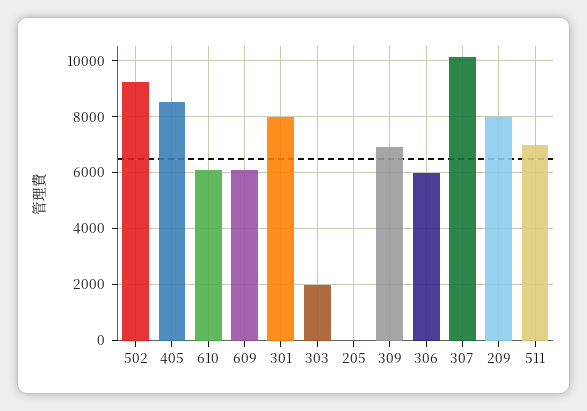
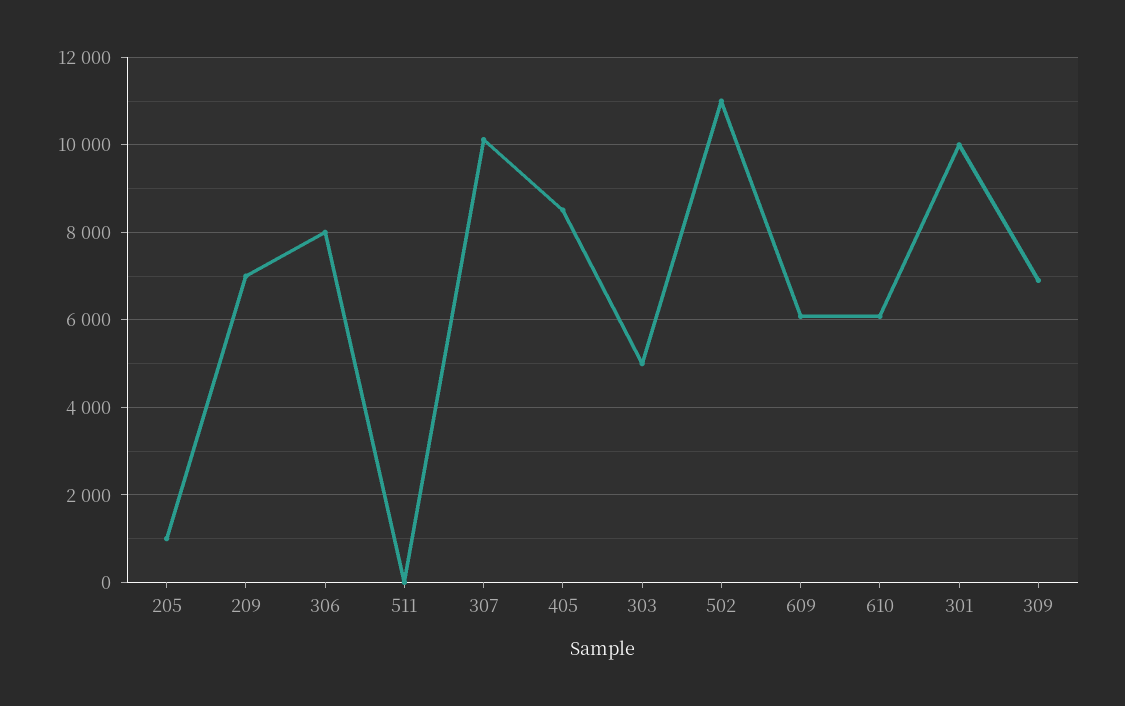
502: 9250 -> 11000
301: 8000 -> 10000
303: 2000 -> 5000
205: 0 -> 1000
306: 6000 -> 8000
209: 8000 -> 7000
511: 7000 -> 0

